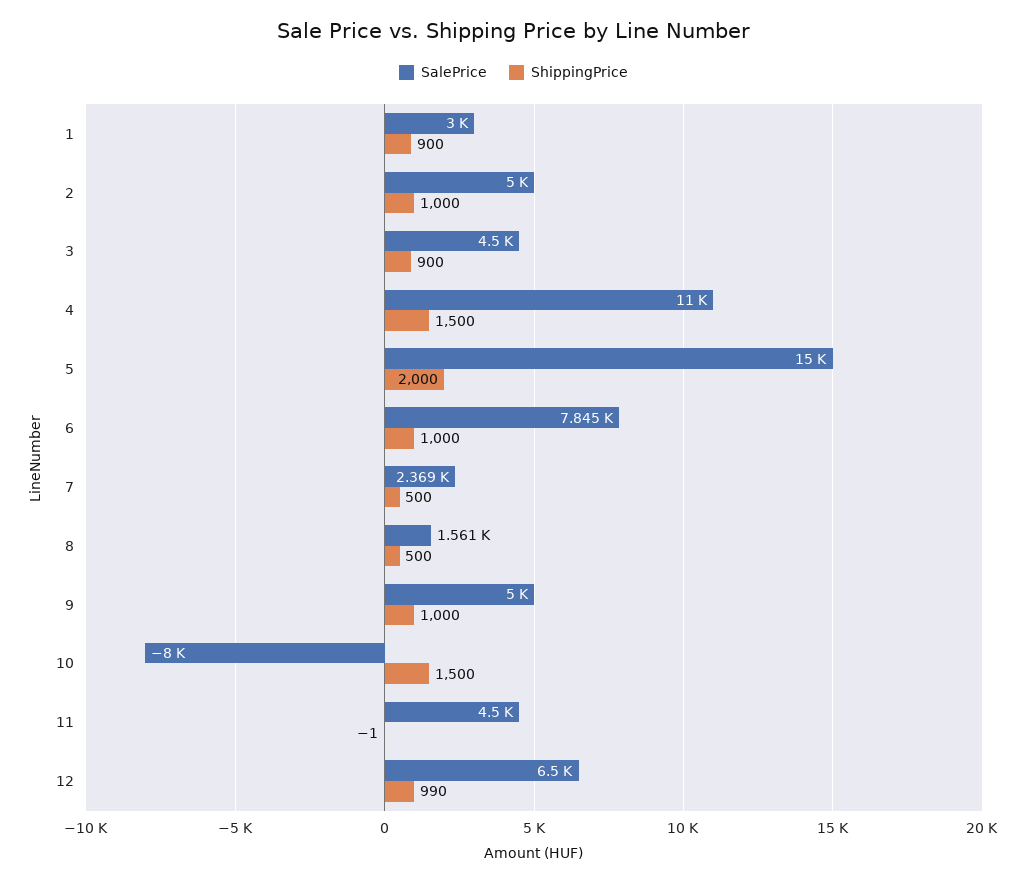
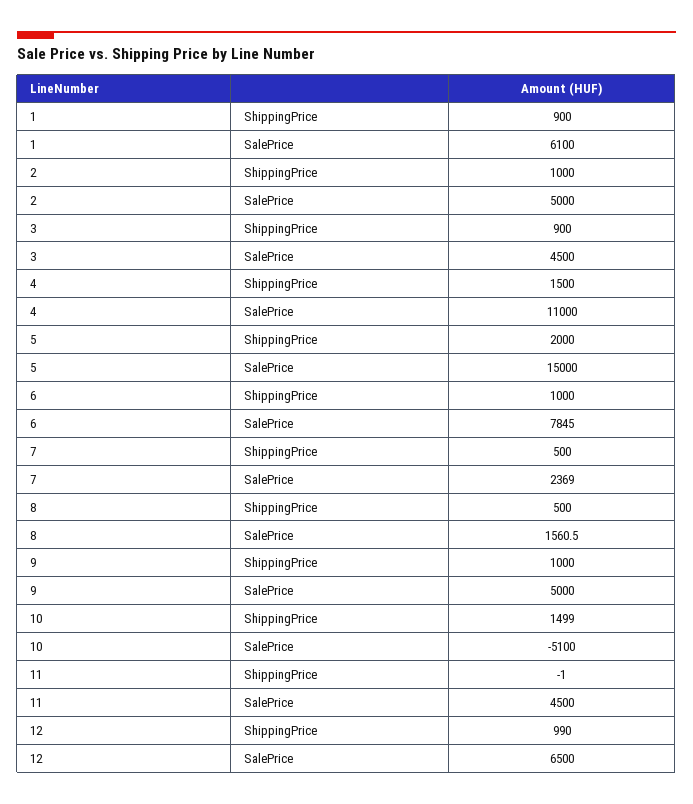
SalePrice, 1: 3000 -> 6100
SalePrice, 10: -8000 -> -5100
ShippingPrice, 10: 1500 -> 1499

